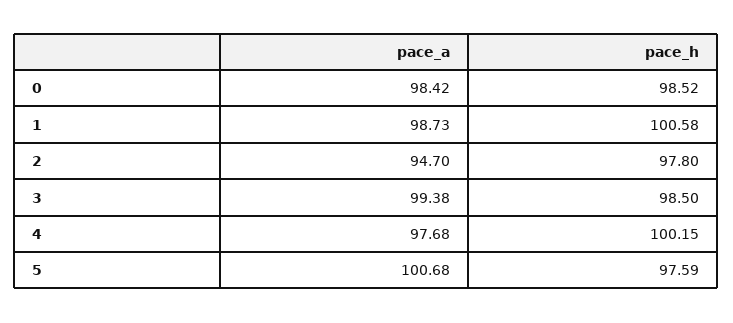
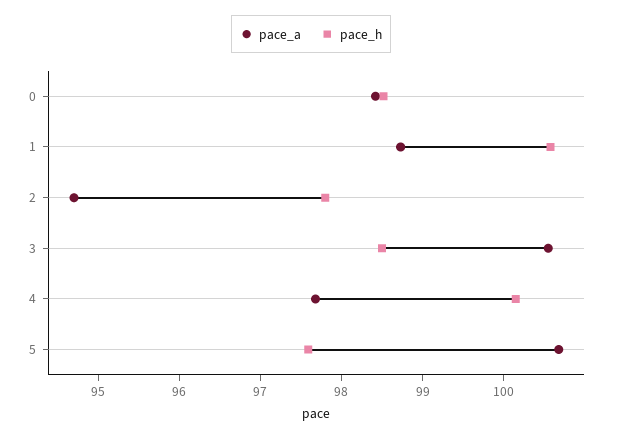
pace_a, 3: 99.38 -> 100.6

